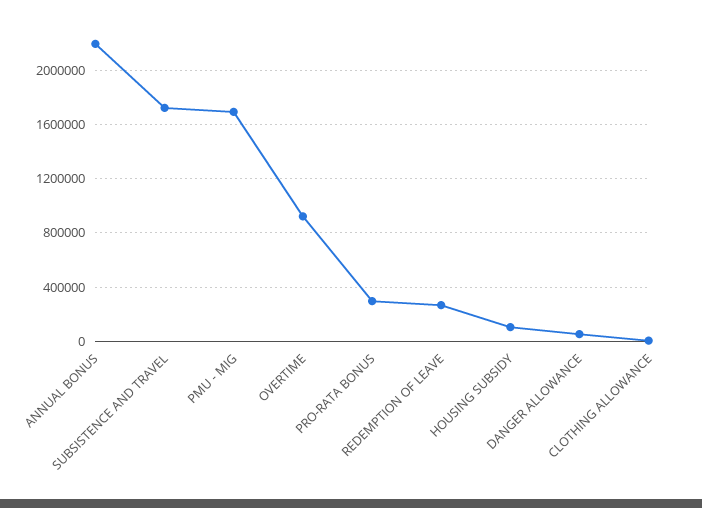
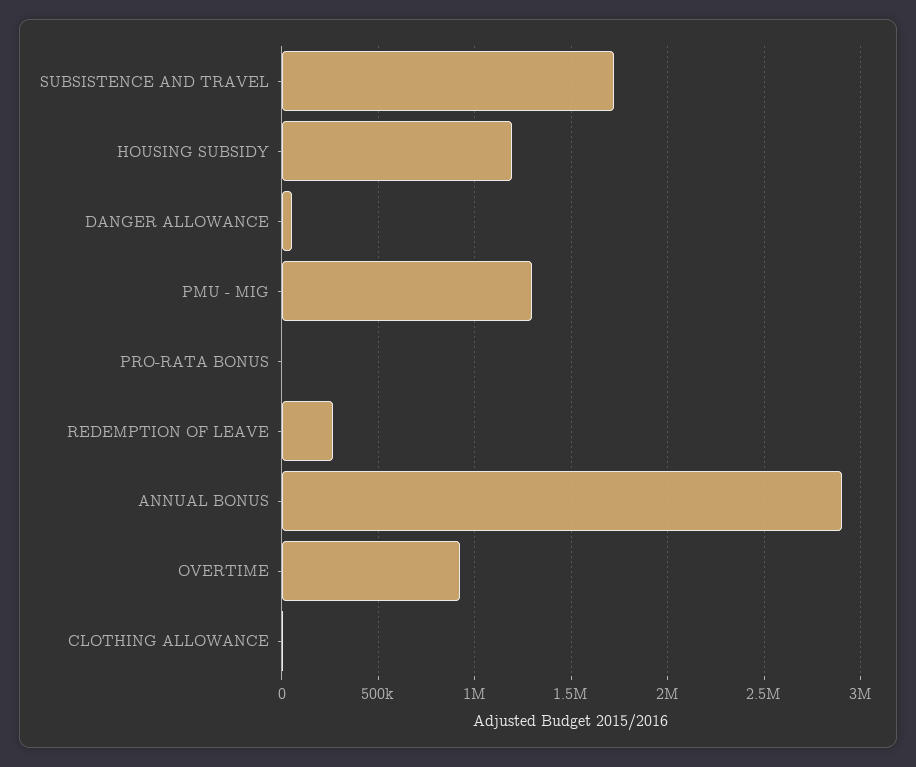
ANNUAL BONUS: 2200000 -> 2900000
PMU - MIG: 1700000 -> 1300000
PRO-RATA BONUS: 300000 -> 0
HOUSING SUBSIDY: 100000 -> 1200000

